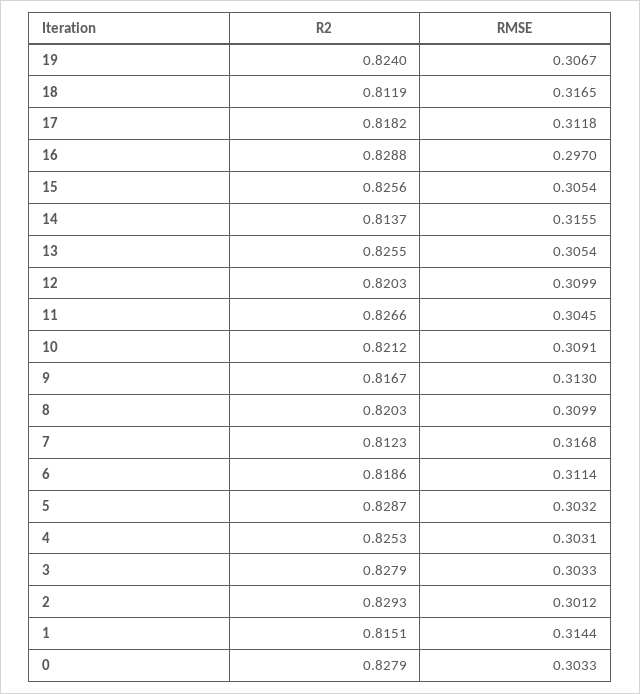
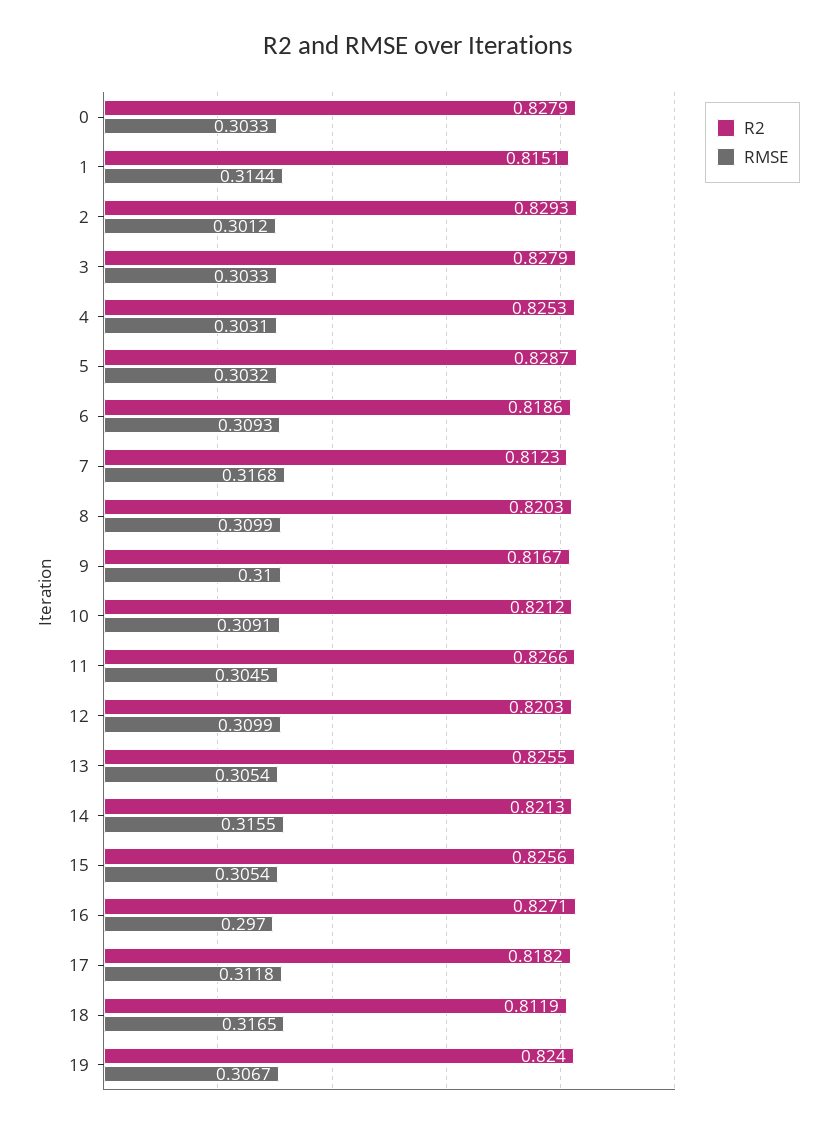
R2, 16: 0.8288 -> 0.8271
R2, 14: 0.8137 -> 0.8213
RMSE, 9: 0.313 -> 0.31
RMSE, 6: 0.3114 -> 0.3093

